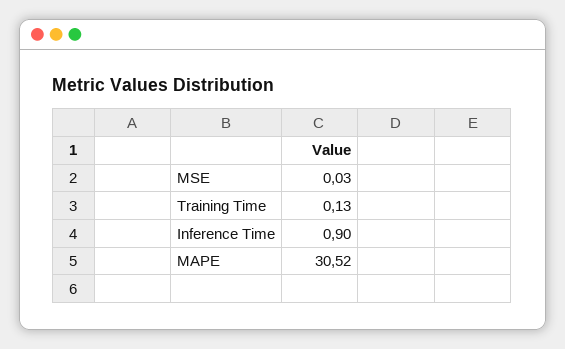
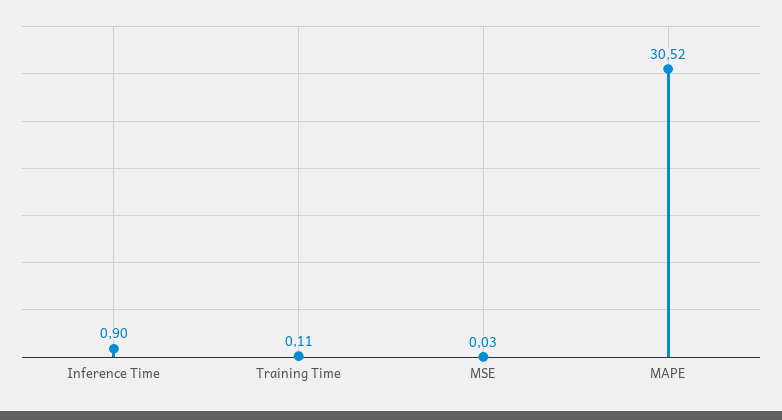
Training Time: 0.13 -> 0.11

